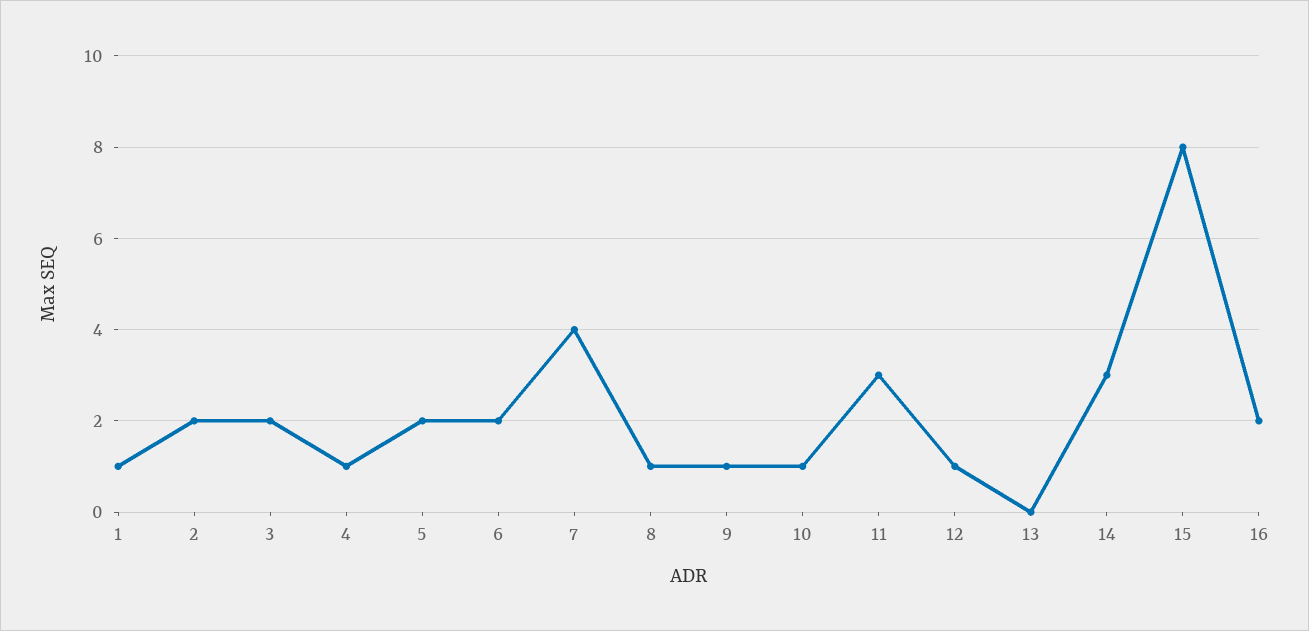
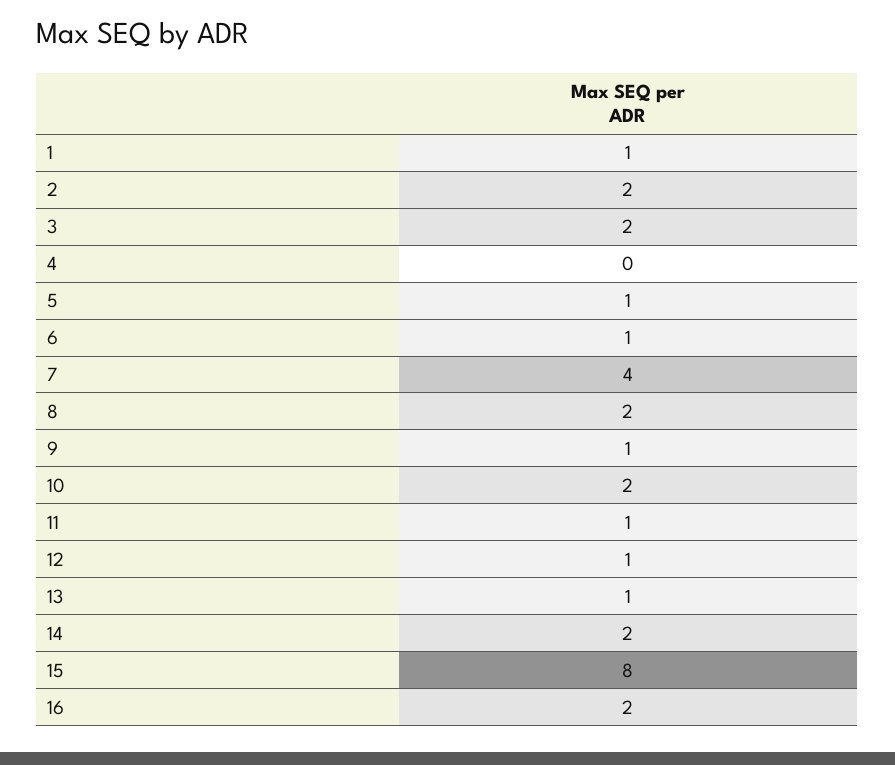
4: 1 -> 0
5: 2 -> 1
6: 2 -> 1
8: 1 -> 2
10: 1 -> 2
11: 3 -> 1
13: 0 -> 1
14: 3 -> 2

